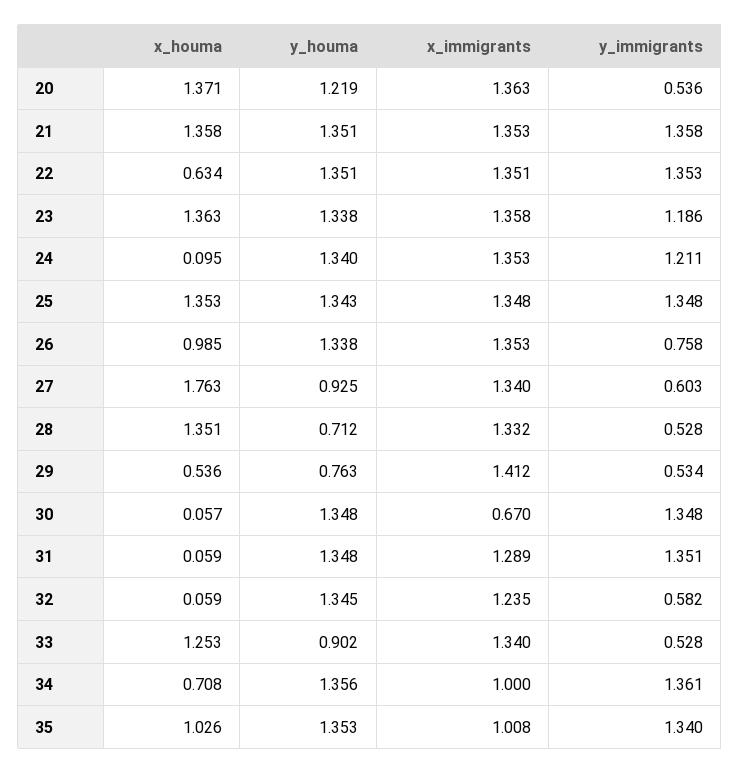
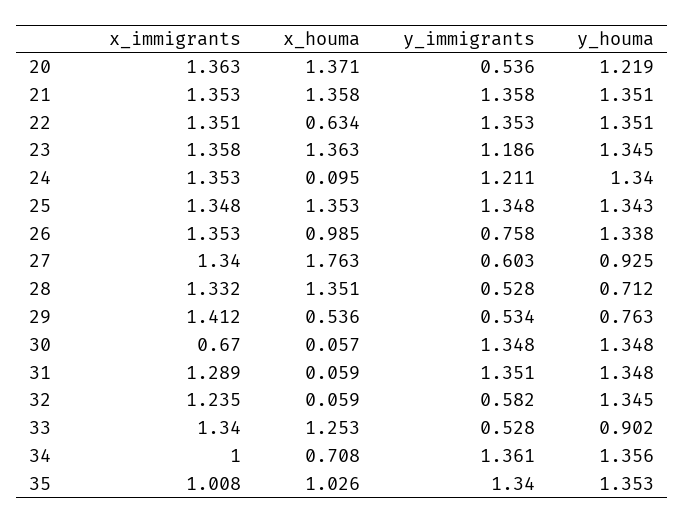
y_houma, 23: 1.338 -> 1.345

